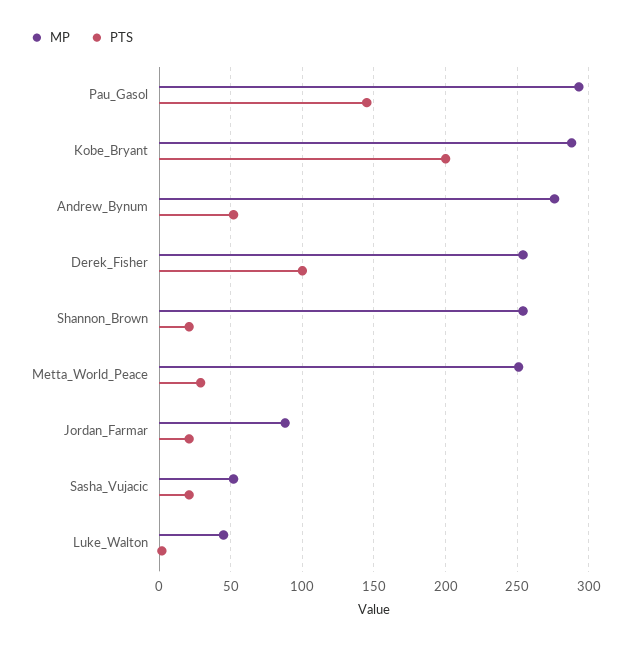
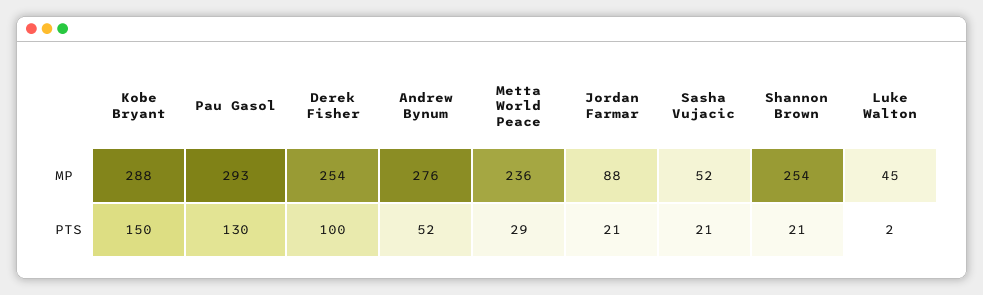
PTS, Pau_Gasol: 145 -> 130
PTS, Kobe_Bryant: 200 -> 150
MP, Metta_World_Peace: 250 -> 236

